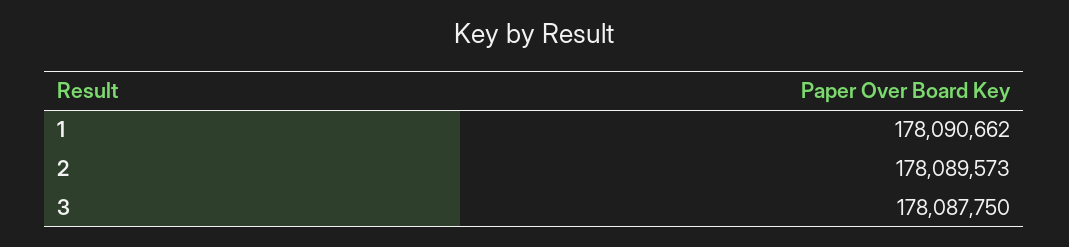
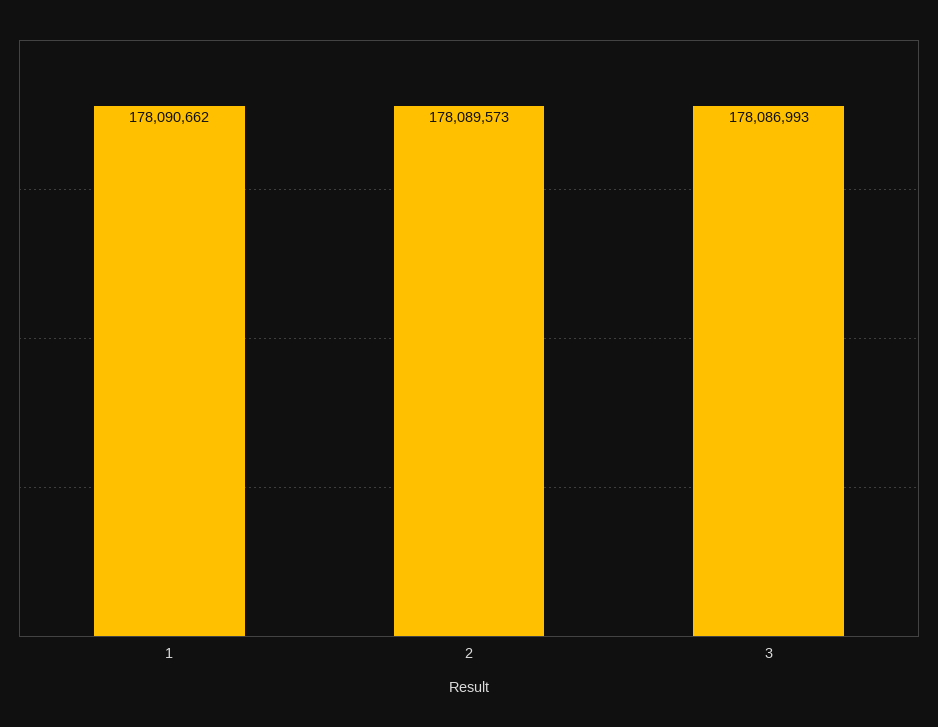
3: 178087750 -> 178086993

